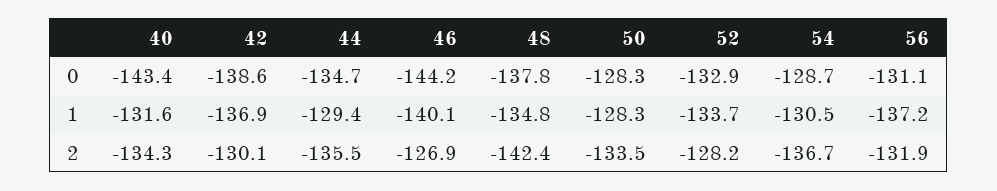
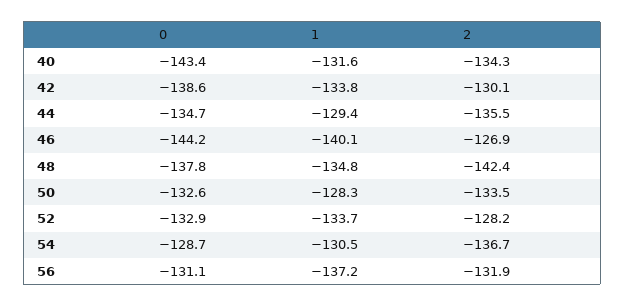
50, 0: -128.3 -> -132.6
42, 1: -136.9 -> -133.8

